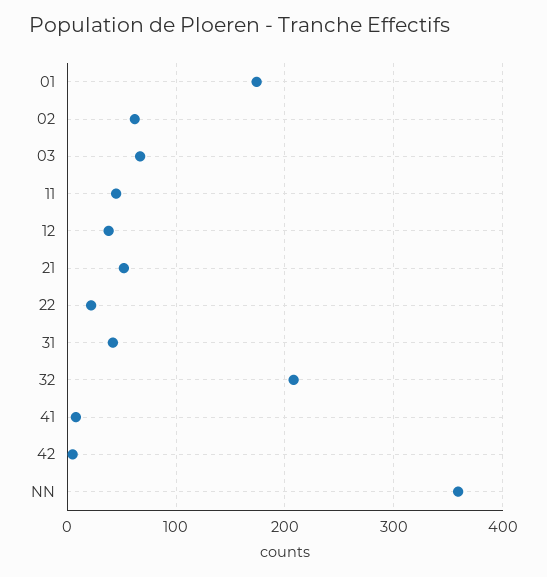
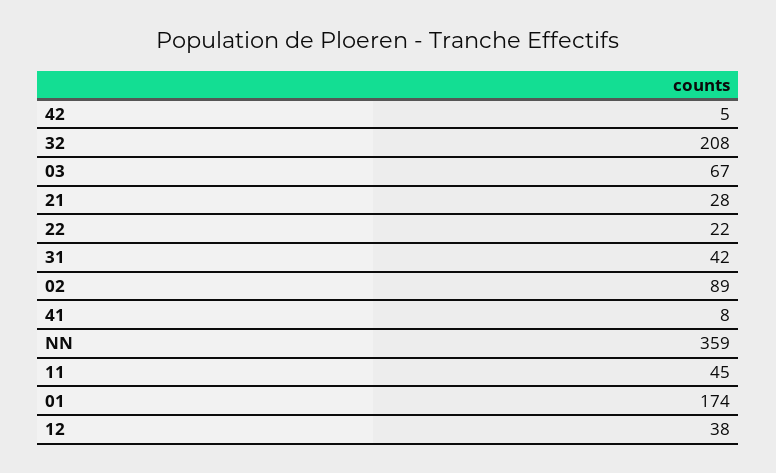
02: 60 -> 89
21: 50 -> 28

